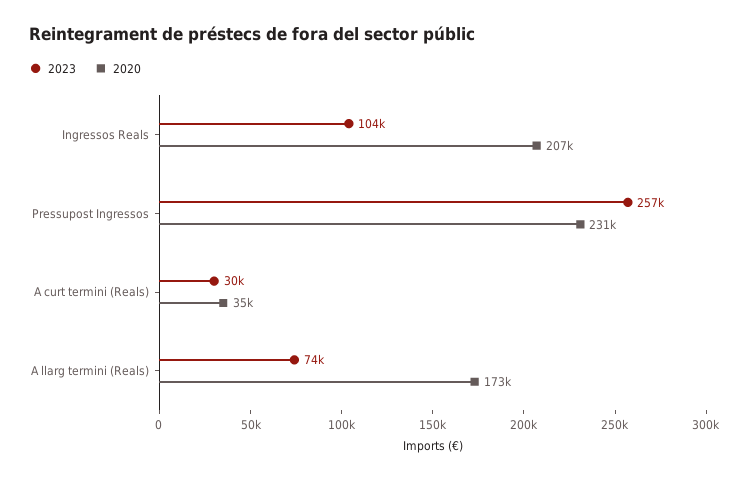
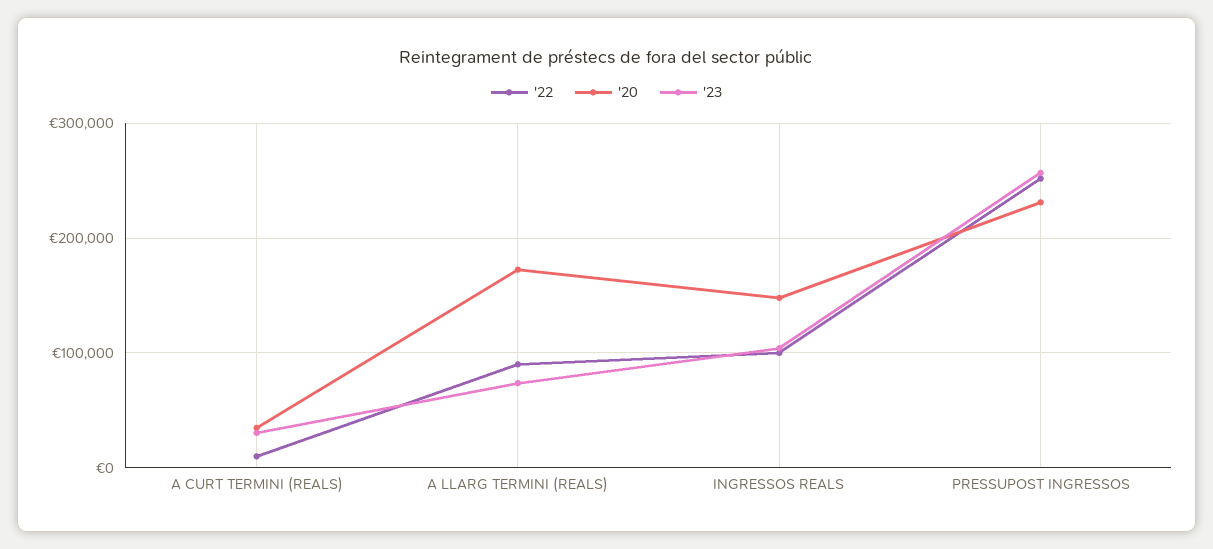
2020, Ingressos Reals: 207000 -> 150000
'22, A curt termini (Reals): none -> 10000
'22, A llarg termini (Reals): none -> 90000
'22, Ingressos Reals: none -> 100000
'22, Pressupost Ingressos: none -> 250000

